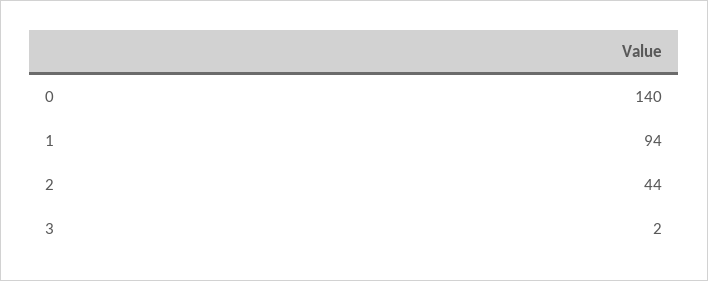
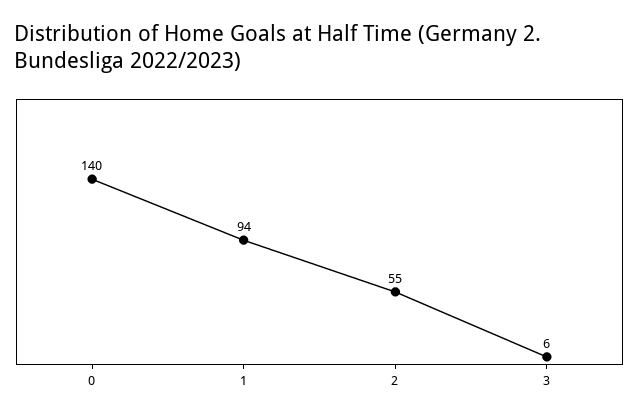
2: 44 -> 55
3: 2 -> 6

